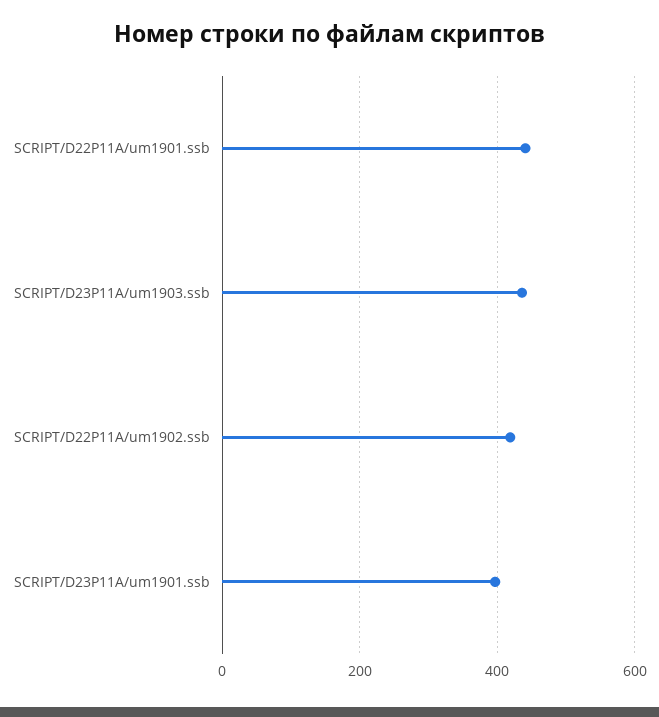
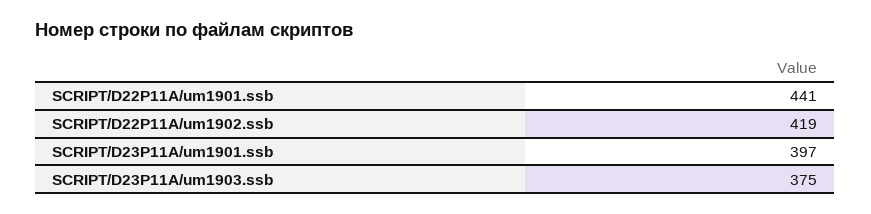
SCRIPT/D23P11A/um1903.ssb: 440 -> 375

